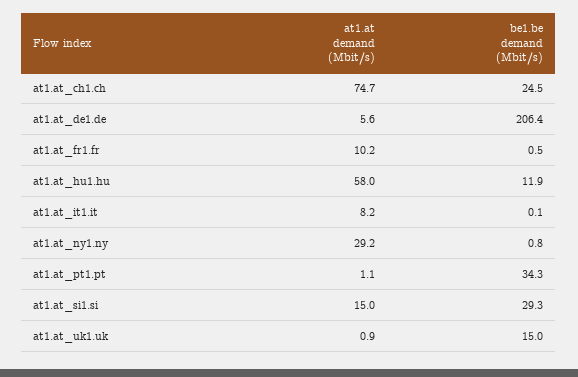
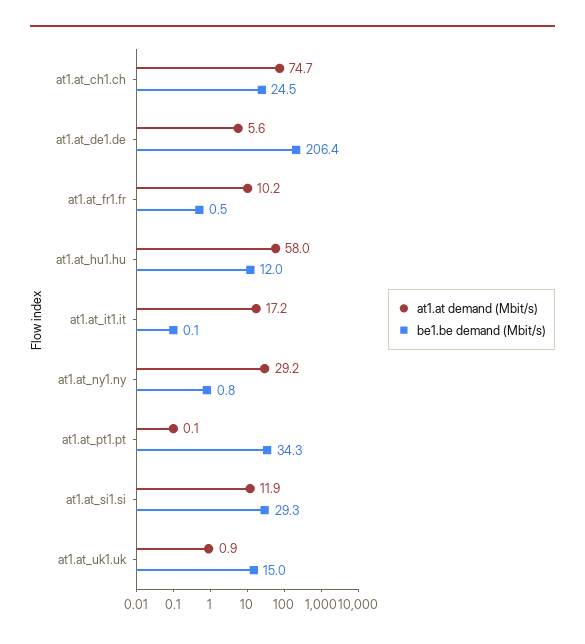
be1.be demand (Mbit/s), at1.at_hu1.hu: 11.9 -> 12
at1.at demand (Mbit/s), at1.at_it1.it: 8.2 -> 17.2
at1.at demand (Mbit/s), at1.at_pt1.pt: 1.1 -> 0.1
at1.at demand (Mbit/s), at1.at_si1.si: 15 -> 11.9

